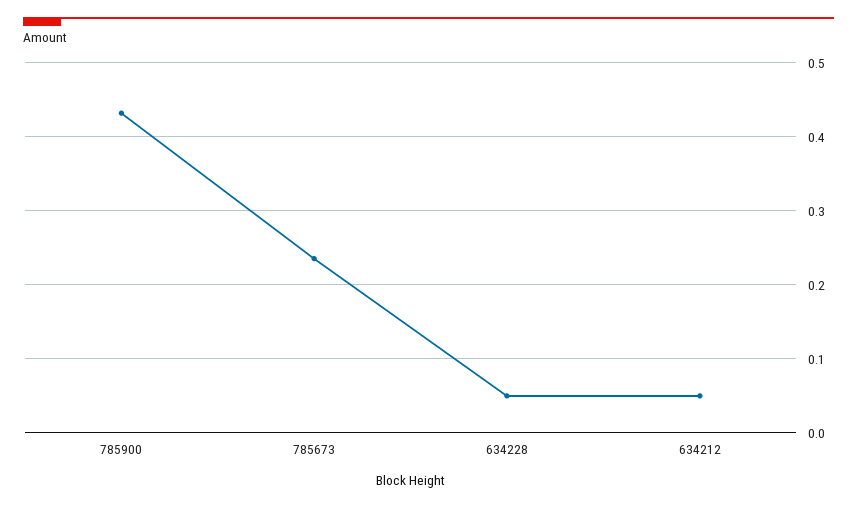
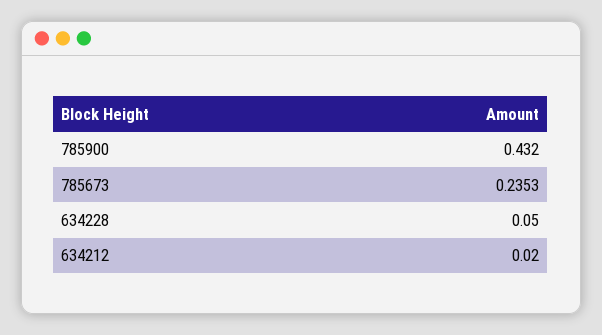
634212: 0.05 -> 0.02

